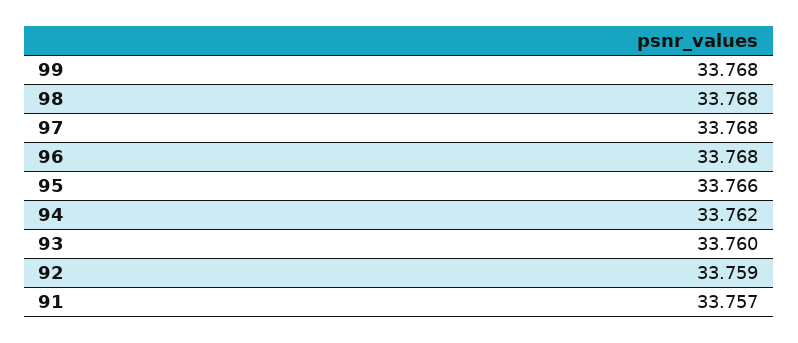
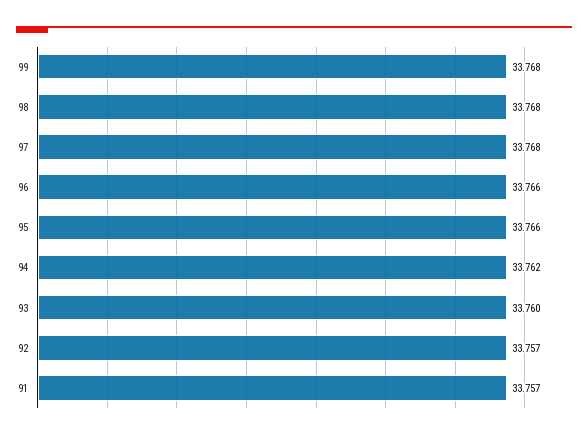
96: 33.768 -> 33.766
92: 33.759 -> 33.757

